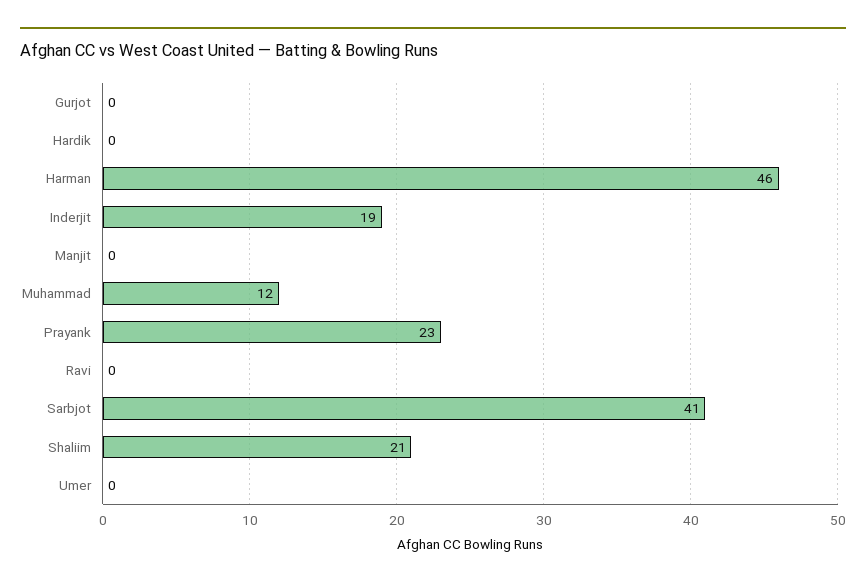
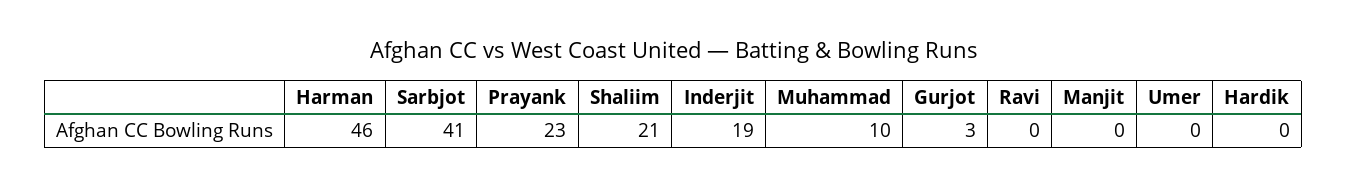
Gurjot: 0 -> 3
Muhammad: 12 -> 10

